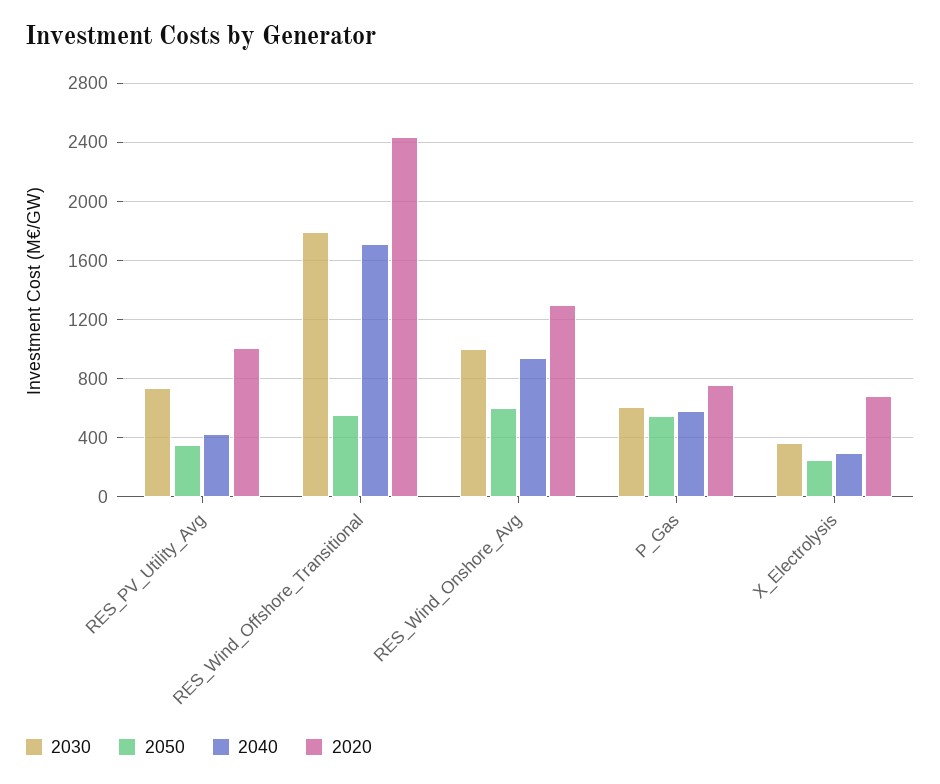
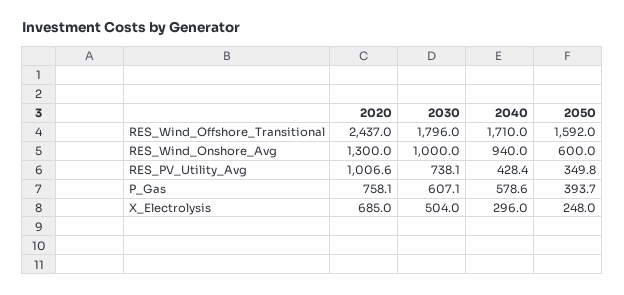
2050, RES_Wind_Offshore_Transitional: 550 -> 1592
2050, P_Gas: 550 -> 393.7
2030, X_Electrolysis: 350 -> 504

